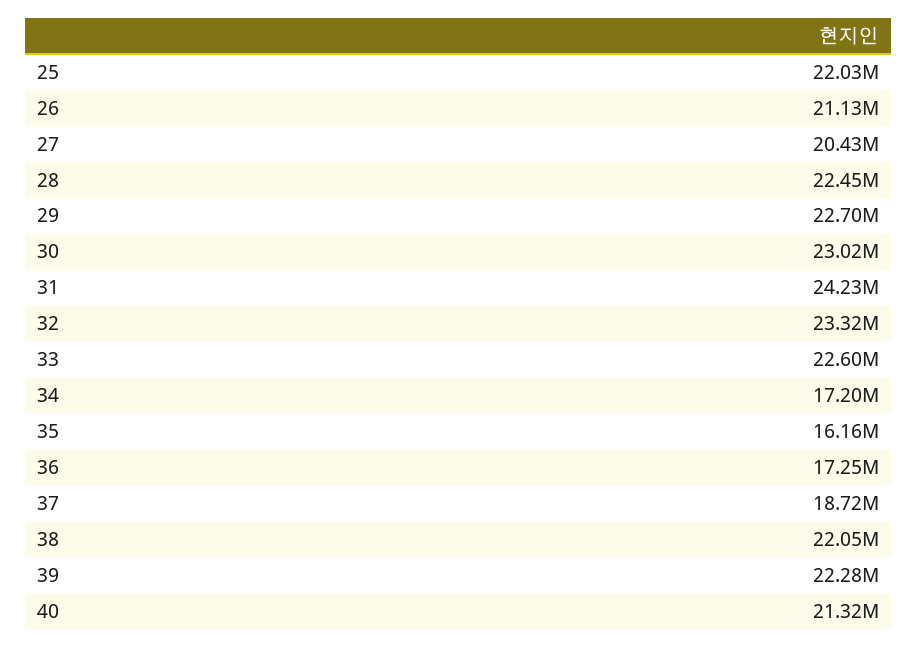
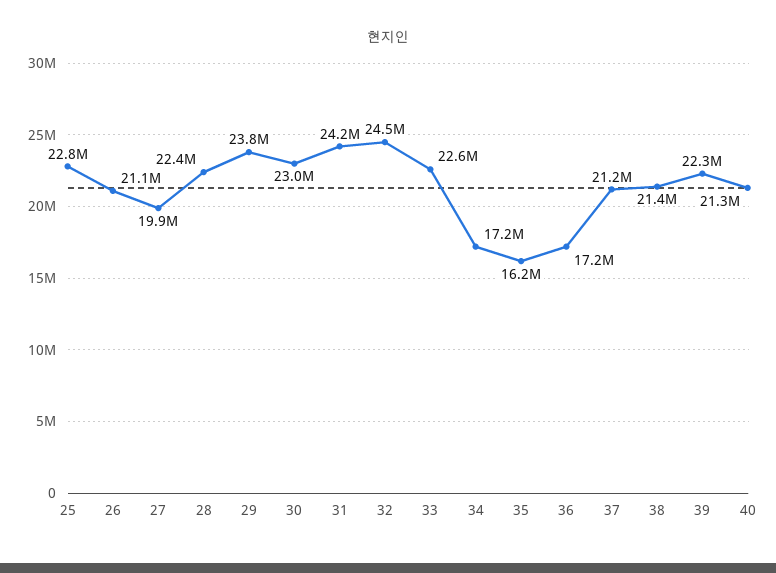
25: 22030000 -> 22800000
27: 20430000 -> 19900000
29: 22700000 -> 23800000
32: 23320000 -> 24500000
37: 18720000 -> 21200000
38: 22050000 -> 21400000

